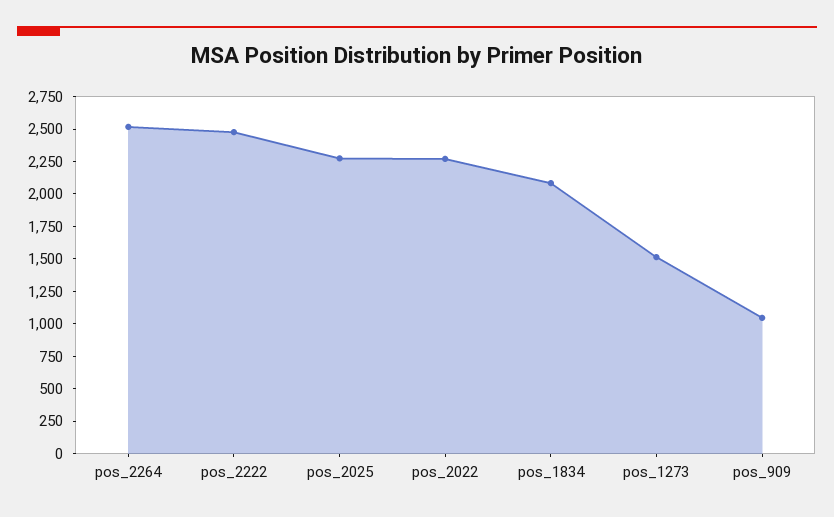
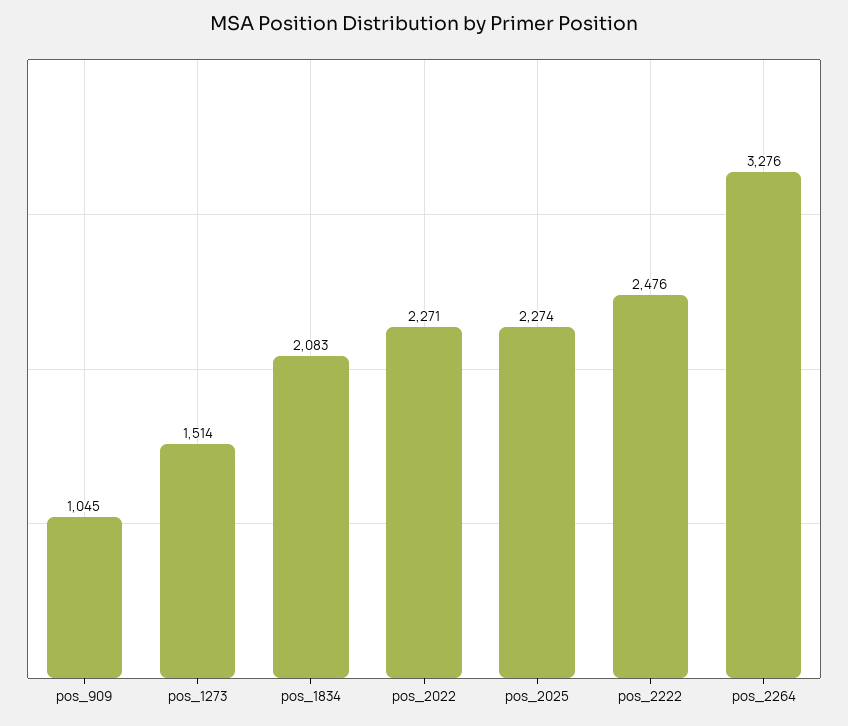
pos_2264: 2500 -> 3276

